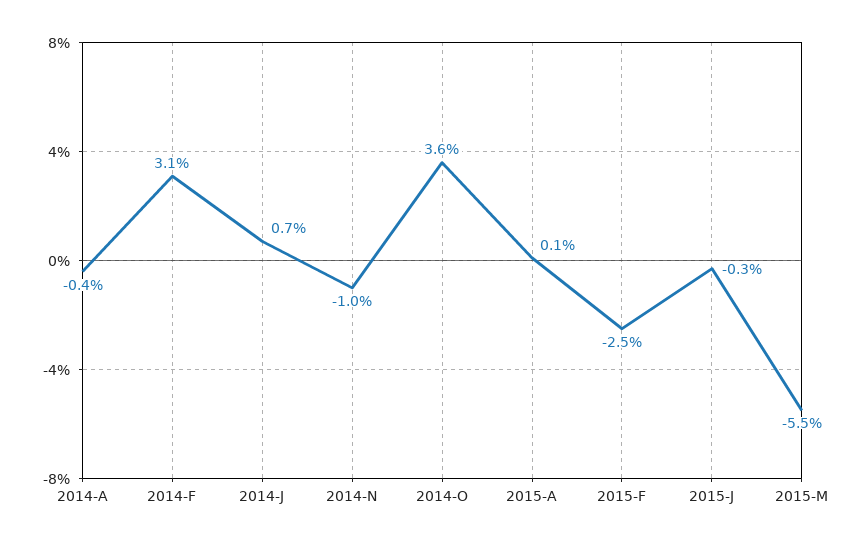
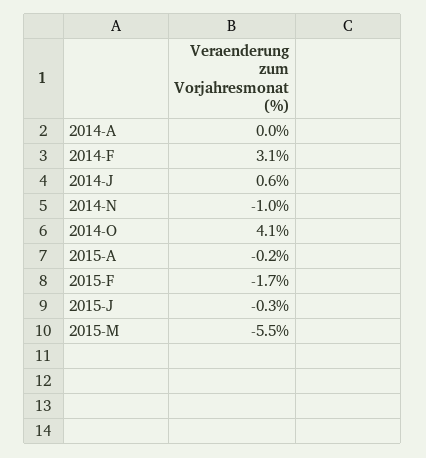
2014-A: -0.4 -> 0
2014-J: 0.7 -> 0.6
2014-O: 3.6 -> 4.1
2015-A: 0.1 -> -0.2
2015-F: -2.5 -> -1.7

